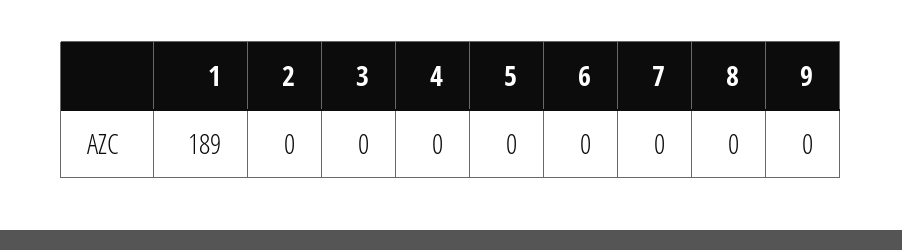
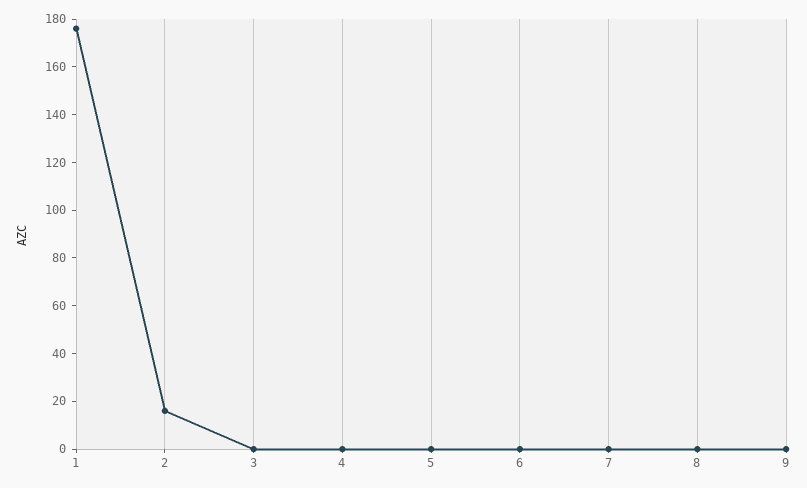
1: 189 -> 175
2: 0 -> 15

